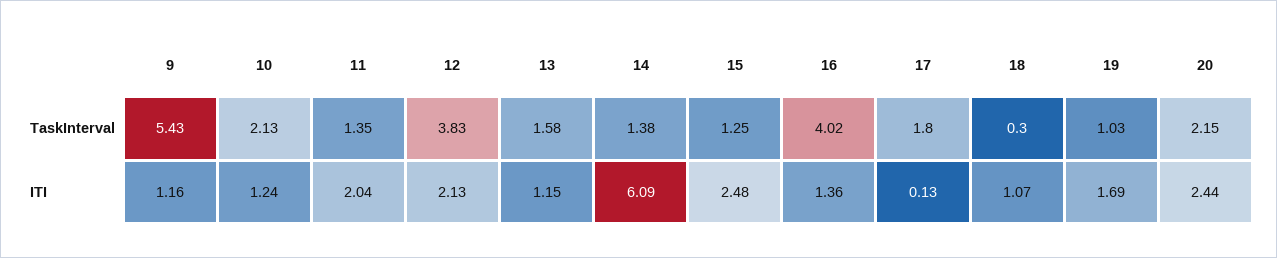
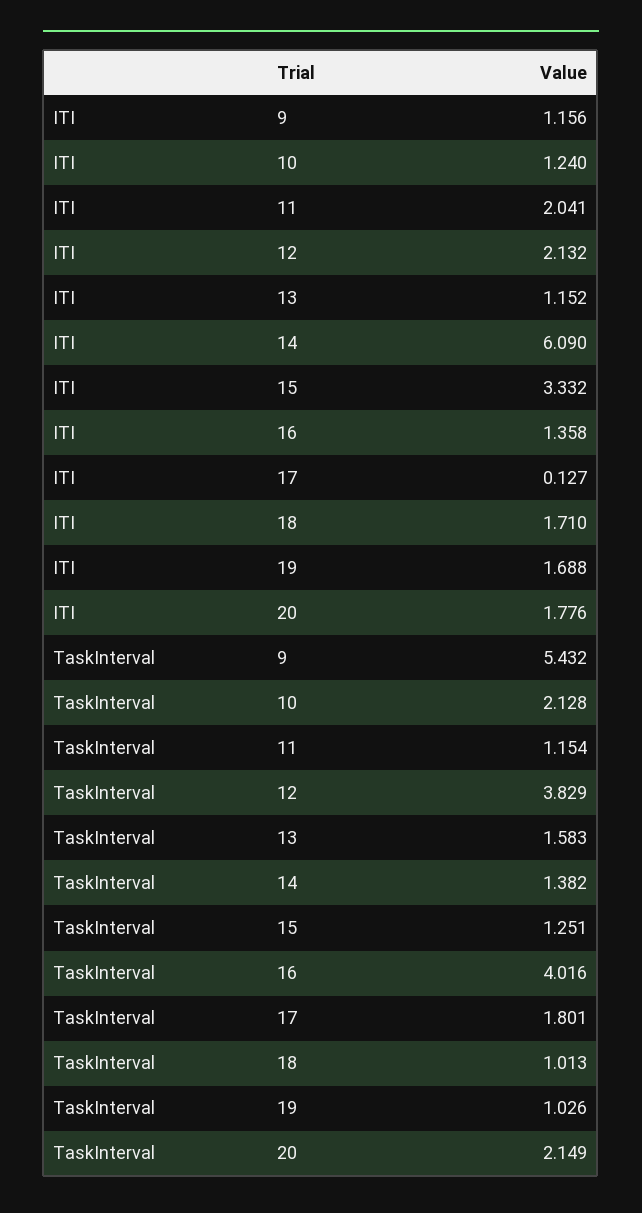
11, TaskInterval: 1.35 -> 1.154
18, TaskInterval: 0.3 -> 1.013
15, ITI: 2.48 -> 3.332
18, ITI: 1.07 -> 1.71
20, ITI: 2.44 -> 1.776

